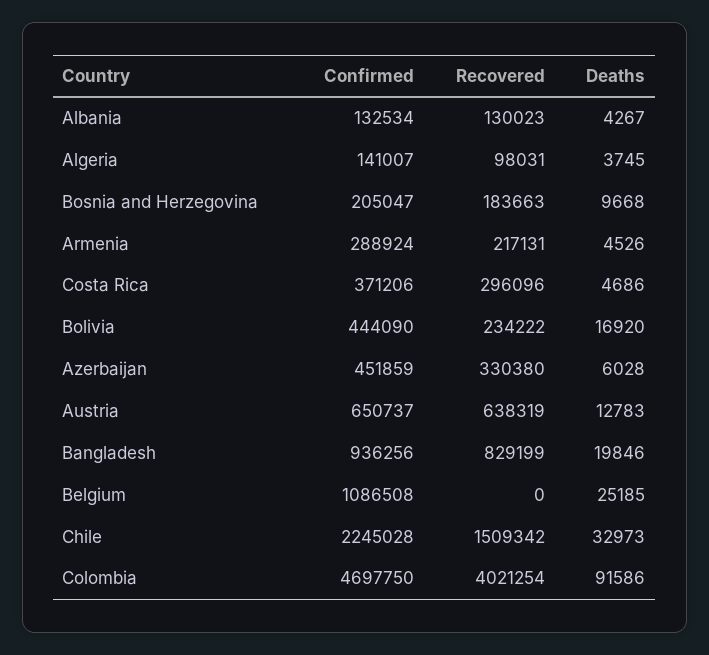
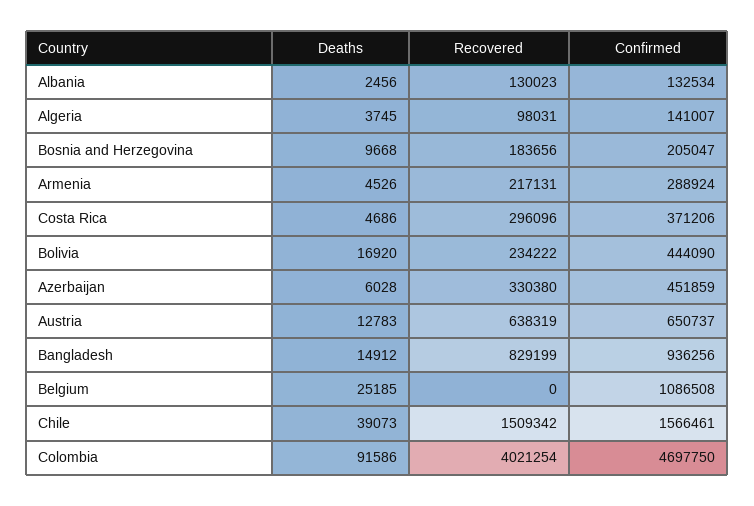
Deaths, Albania: 4267 -> 2456
Recovered, Bosnia and Herzegovina: 183663 -> 183656
Deaths, Bangladesh: 19846 -> 14912
Confirmed, Chile: 2245028 -> 1566461
Deaths, Chile: 32973 -> 39073

